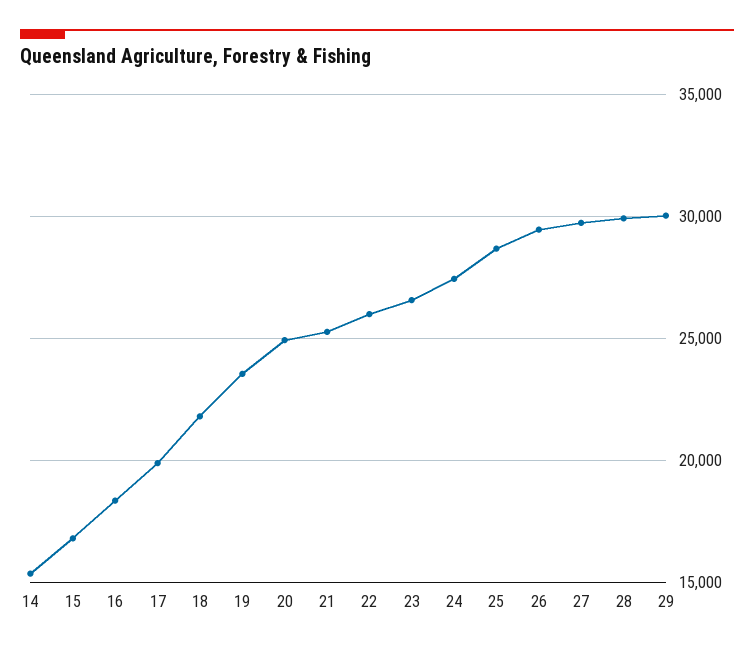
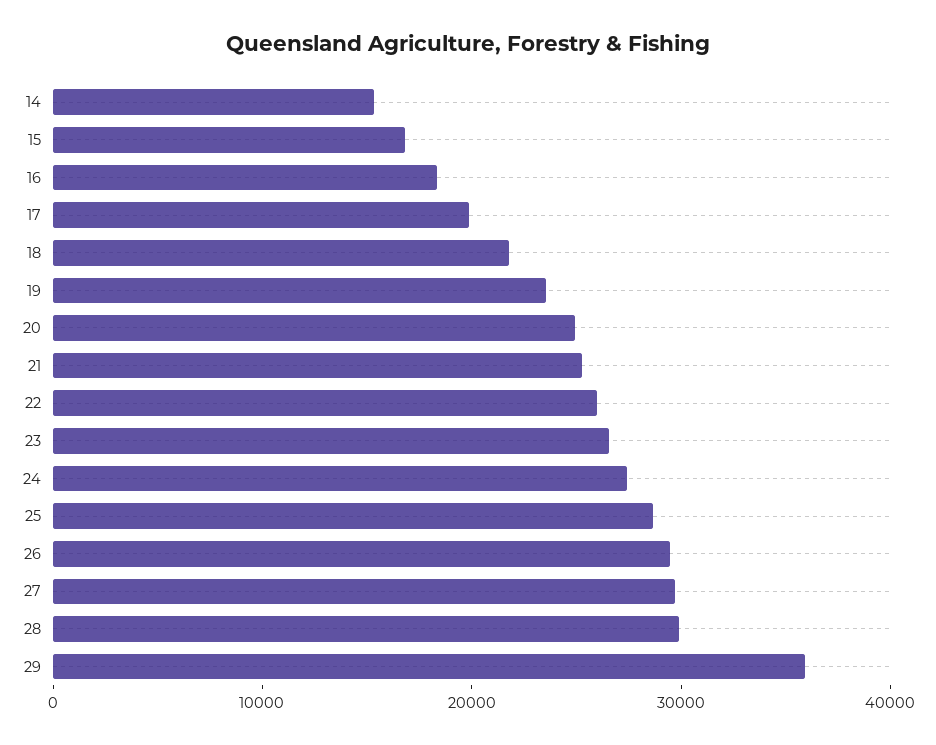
29: 30000 -> 36000

